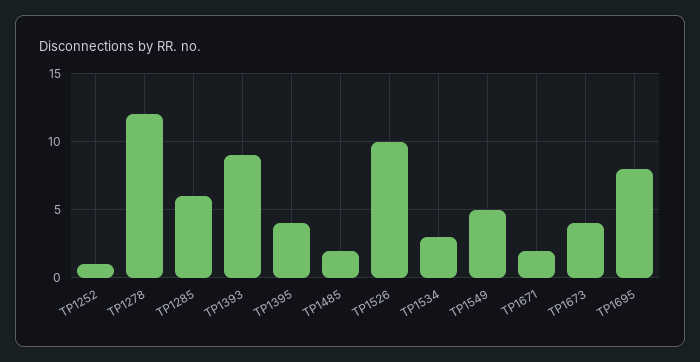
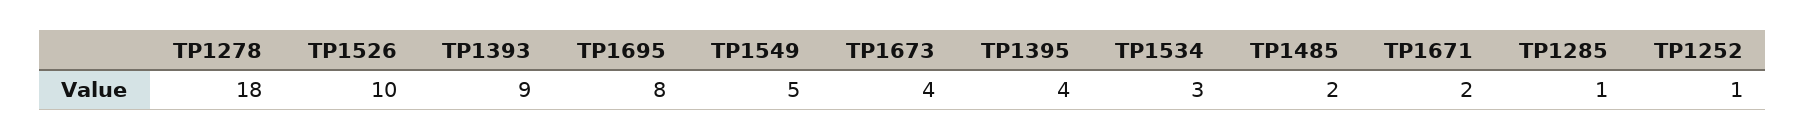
TP1278: 12 -> 18
TP1285: 6 -> 1

